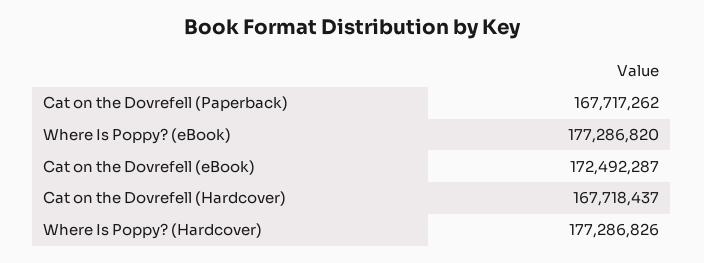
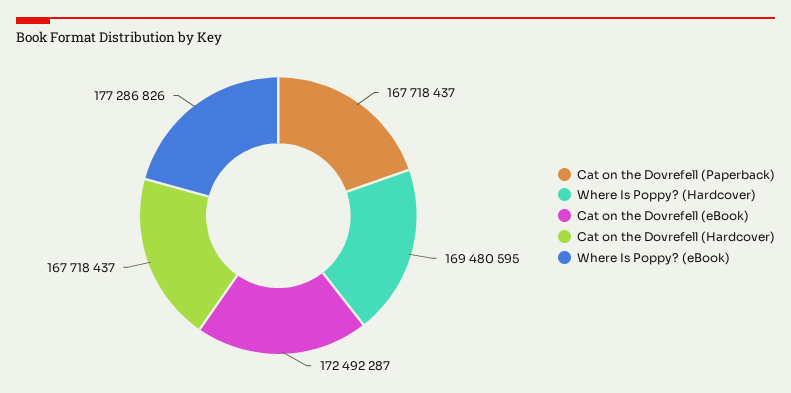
Cat on the Dovrefell (Paperback): 167717262 -> 167718437
Where Is Poppy? (eBook): 177286820 -> 177286826
Where Is Poppy? (Hardcover): 177286826 -> 169480595

